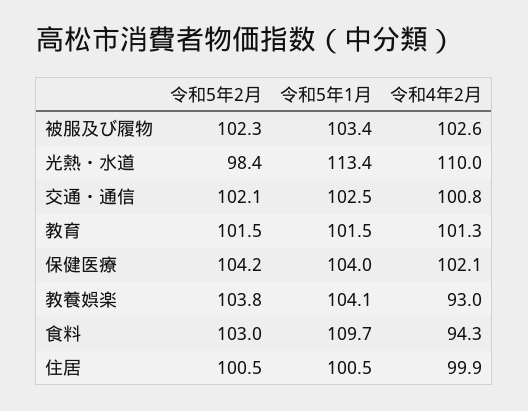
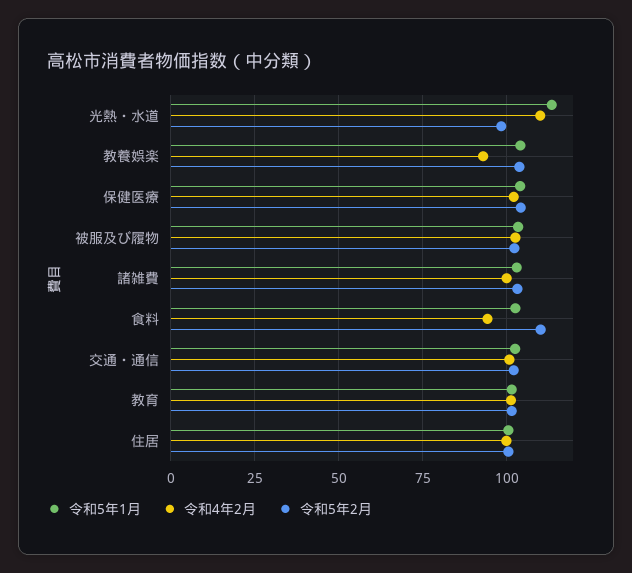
令和5年2月, 食料: 103 -> 110
令和5年1月, 食料: 109.7 -> 102.5
令和5年1月, 諸雑費: none -> 102.5
令和4年2月, 諸雑費: none -> 100
令和5年2月, 諸雑費: none -> 102.5

